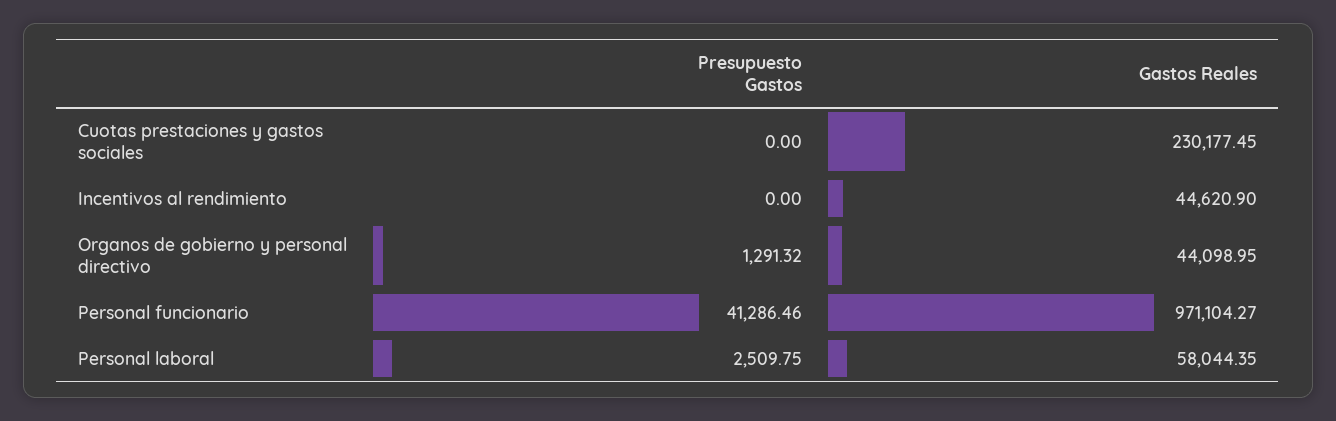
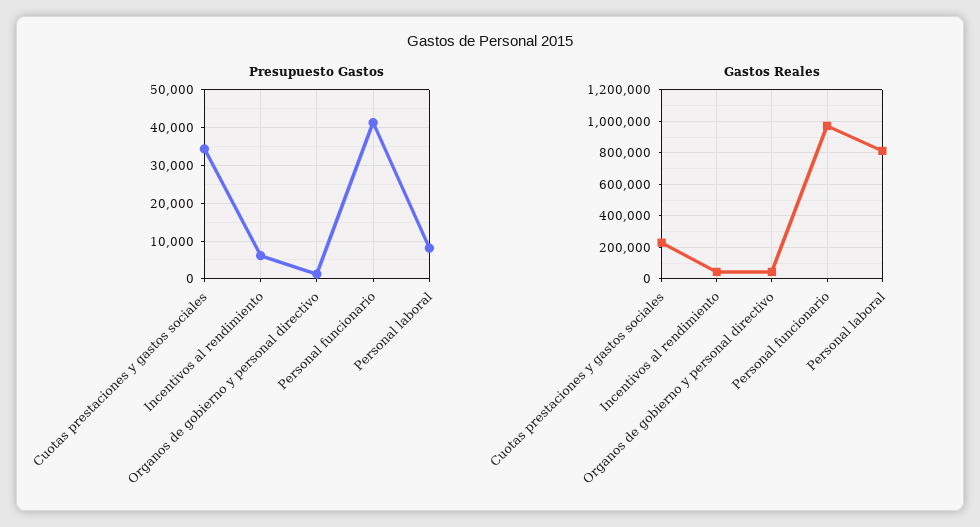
Presupuesto Gastos, Cuotas prestaciones y gastos sociales: 0 -> 34000
Presupuesto Gastos, Incentivos al rendimiento: 0 -> 6000
Presupuesto Gastos, Personal laboral: 2509.75 -> 8000
Gastos Reales, Personal laboral: 58044.35 -> 800000

